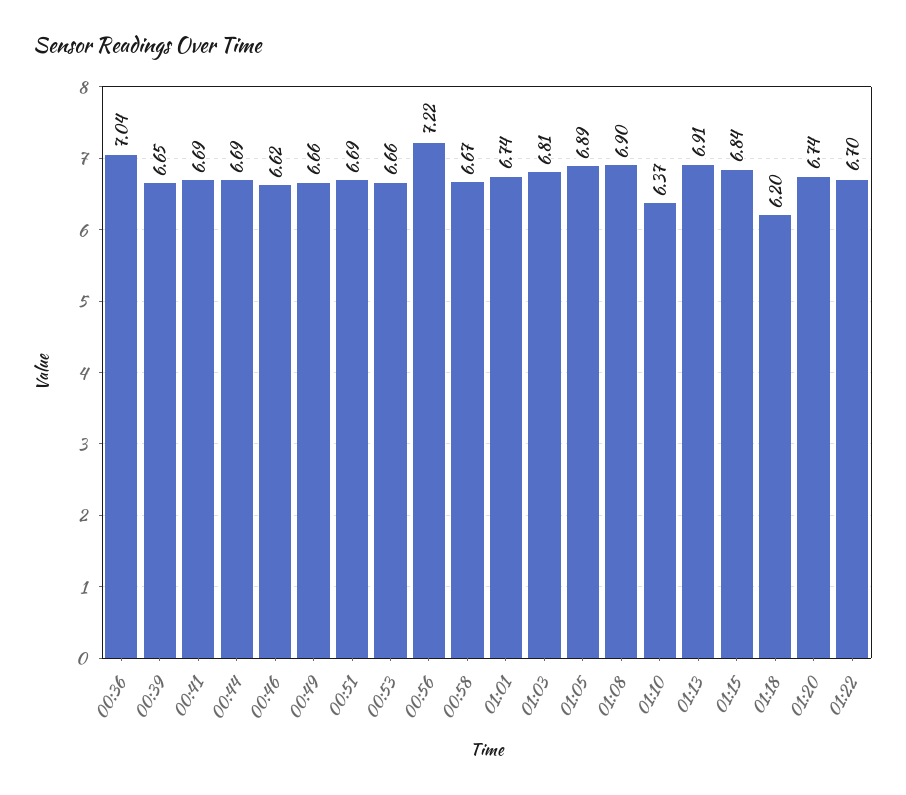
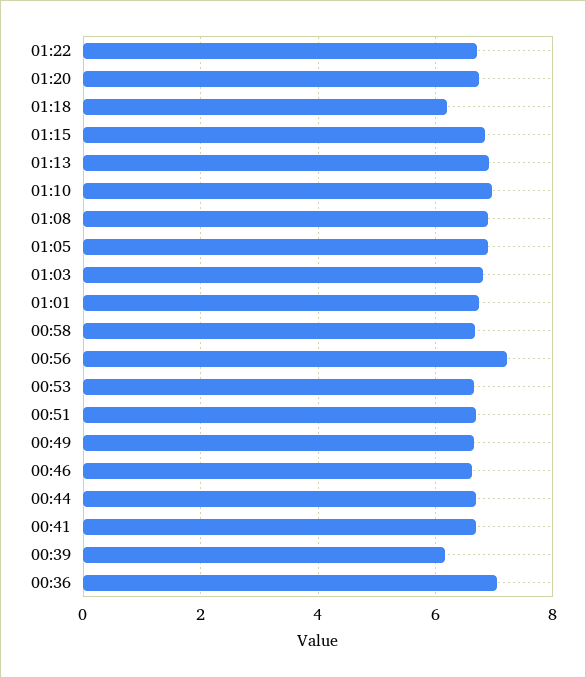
00:39: 6.65 -> 6.2
01:10: 6.37 -> 7

